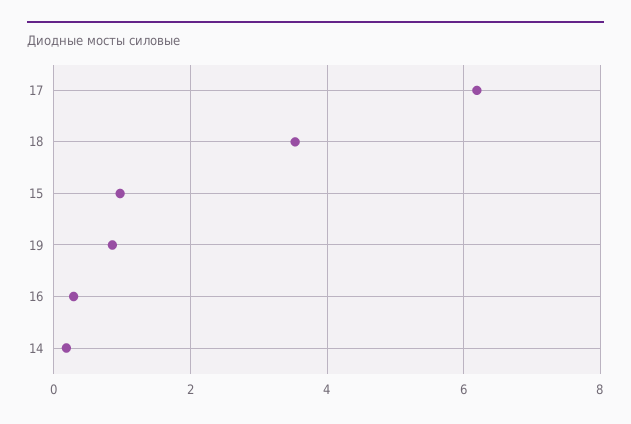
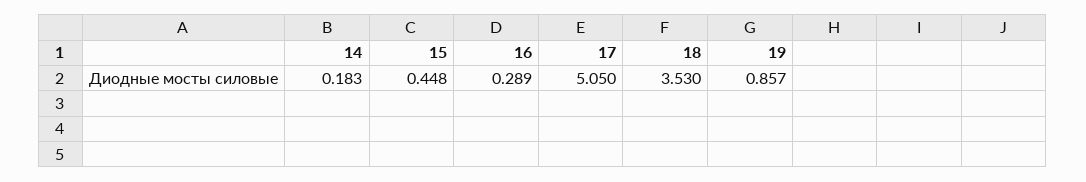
17: 6.2 -> 5.05
15: 1 -> 0.448

